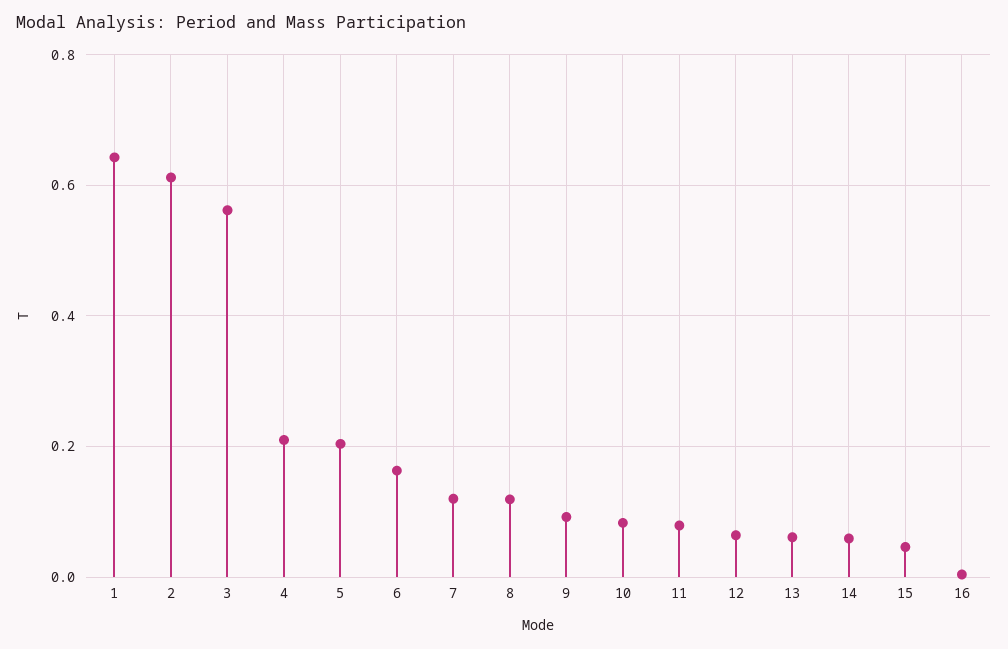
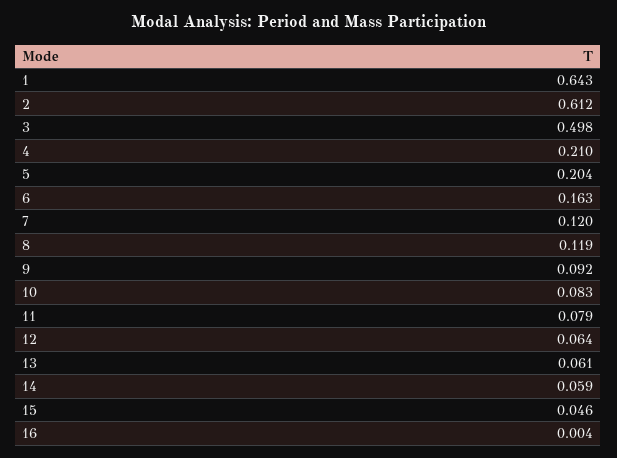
3: 0.56 -> 0.498

